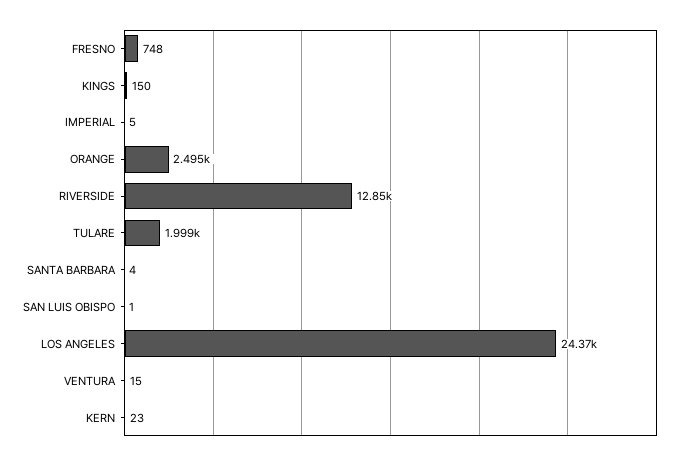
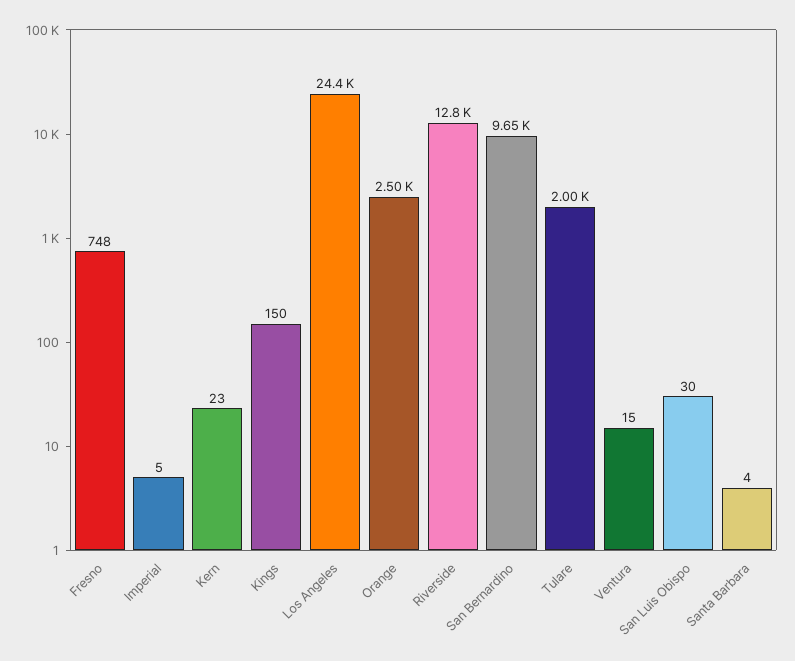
SAN LUIS OBISPO: 1 -> 30
San Bernardino: none -> 9650

